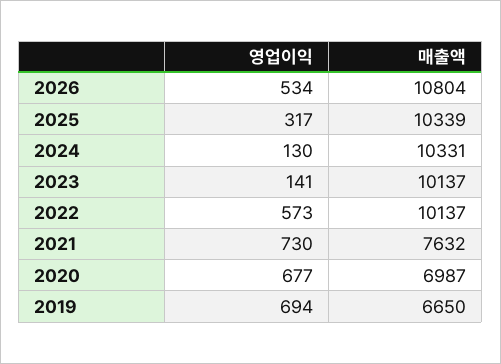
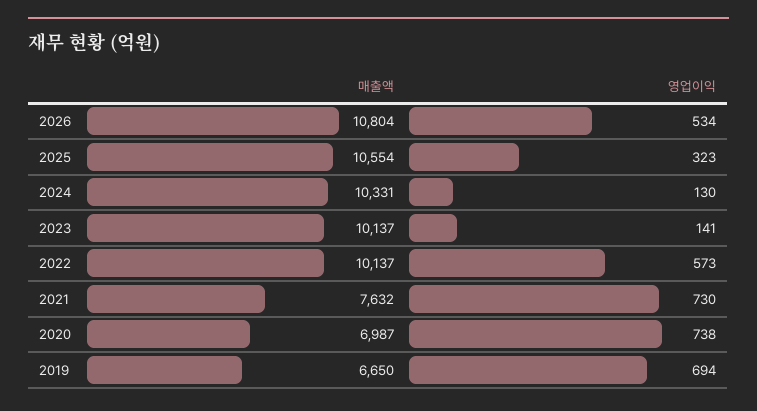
영업이익, 2025: 317 -> 323
매출액, 2025: 10339 -> 10554
영업이익, 2020: 677 -> 738

